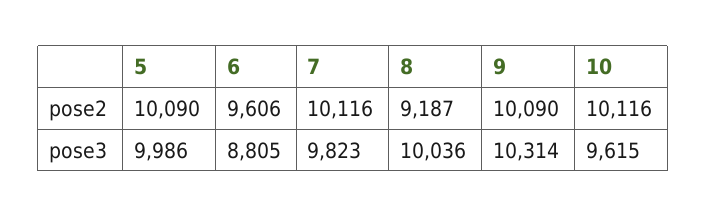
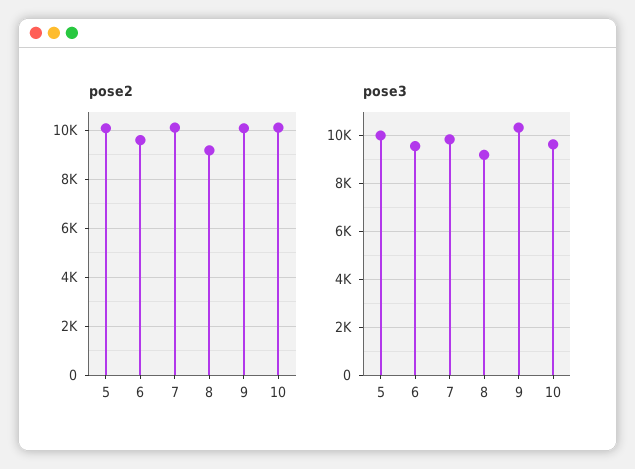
pose3, 6: 8805 -> 9500
pose3, 8: 10036 -> 9250

